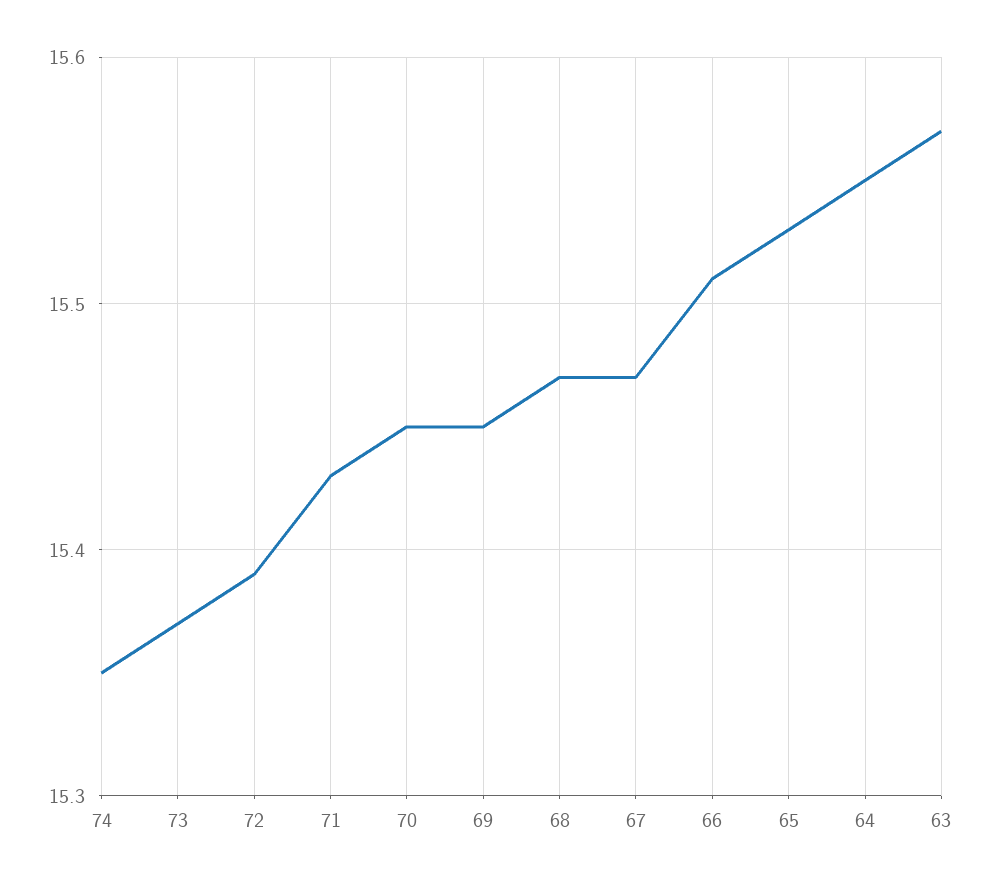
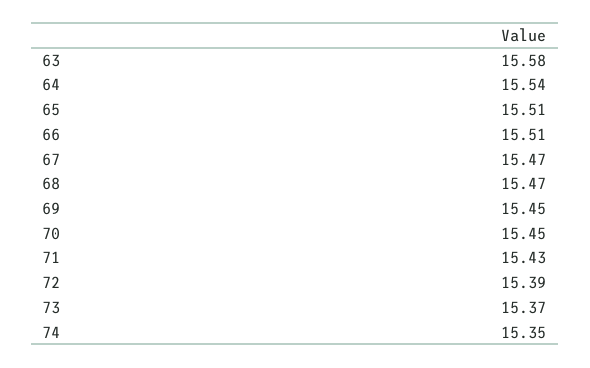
65: 15.53 -> 15.51
64: 15.55 -> 15.54
63: 15.57 -> 15.58

